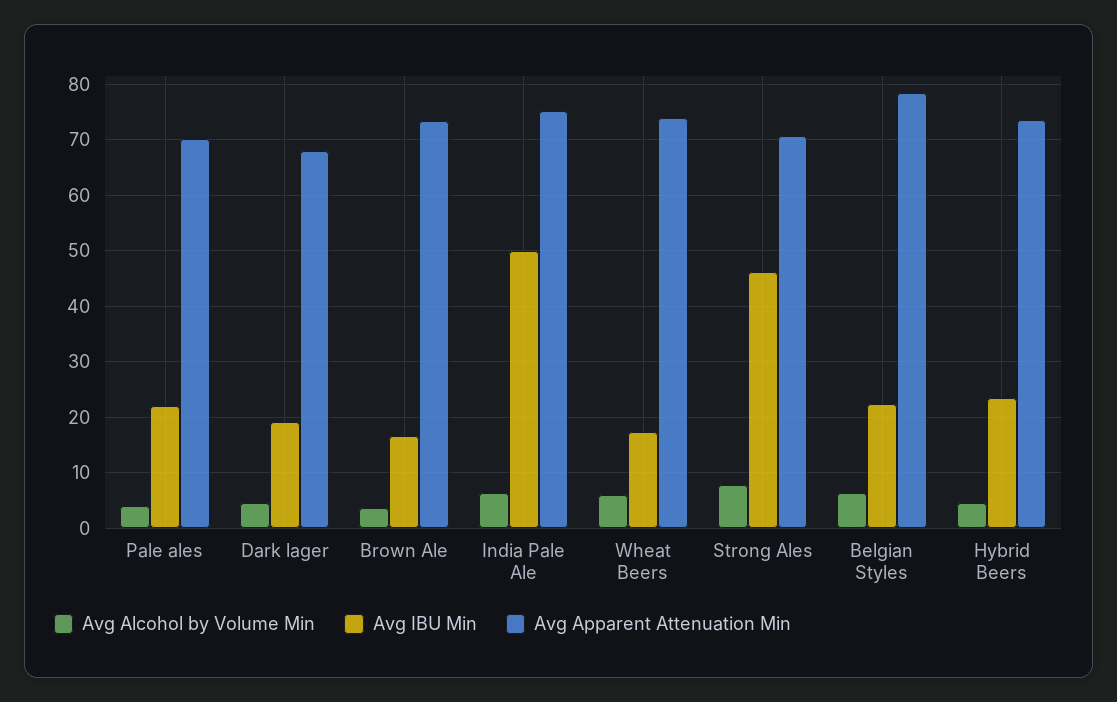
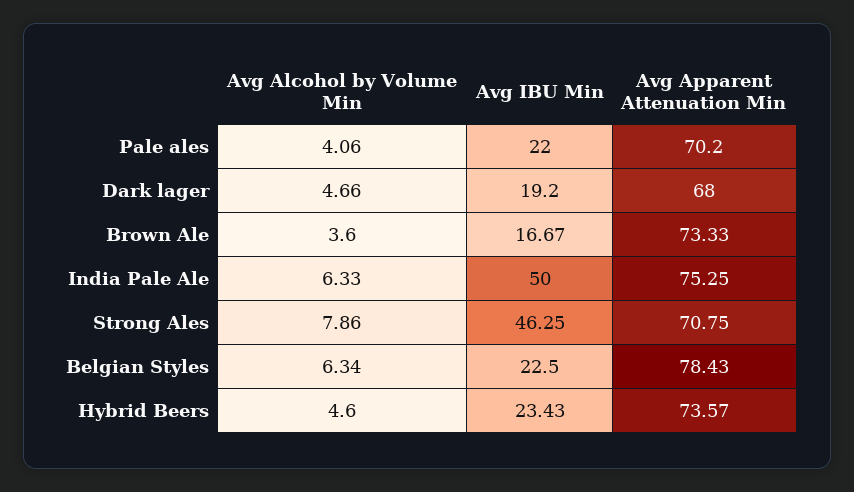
Avg Alcohol by Volume Min, Wheat Beers: 6 -> none
Avg IBU Min, Wheat Beers: 18 -> none
Avg Apparent Attenuation Min, Wheat Beers: 74 -> none

